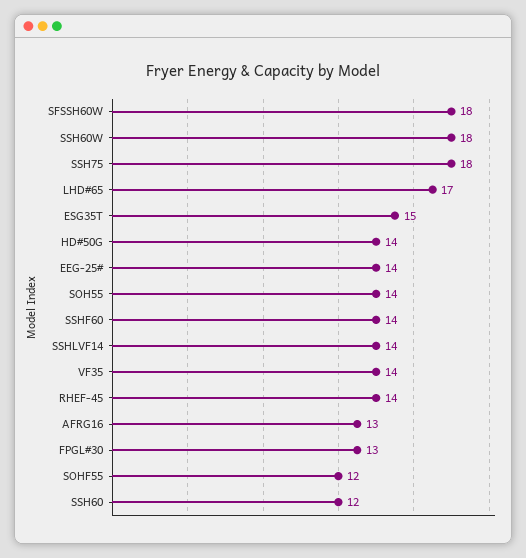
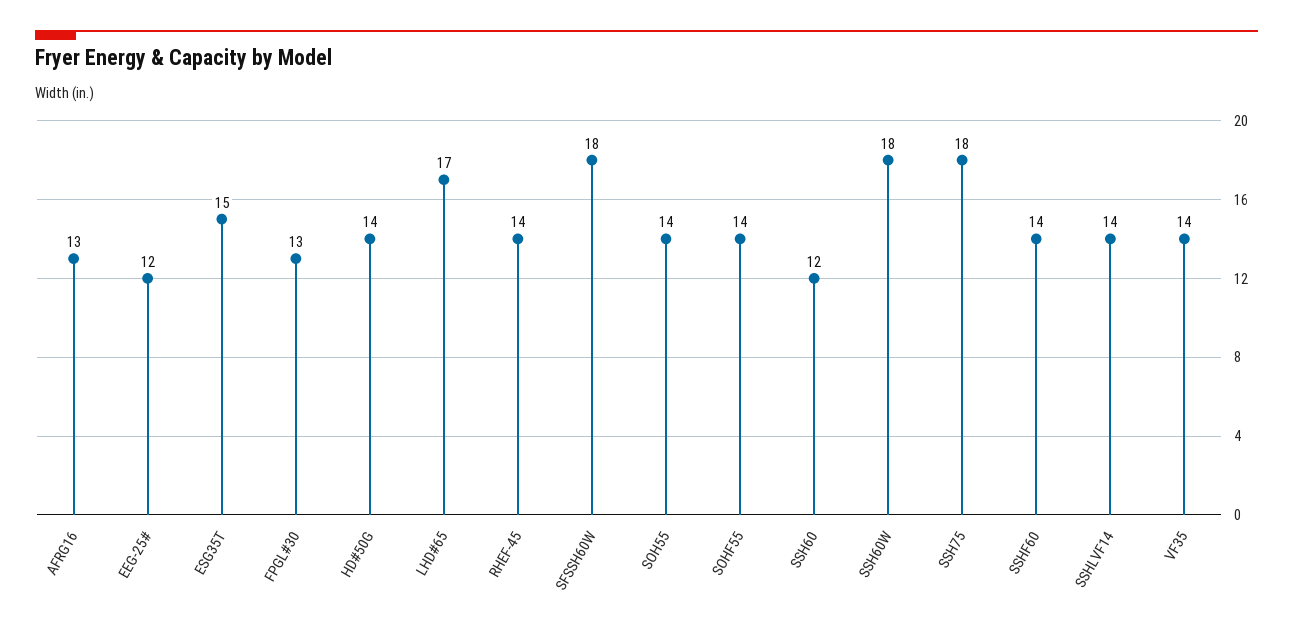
EEG-25#: 14 -> 12
SOHF55: 12 -> 14

